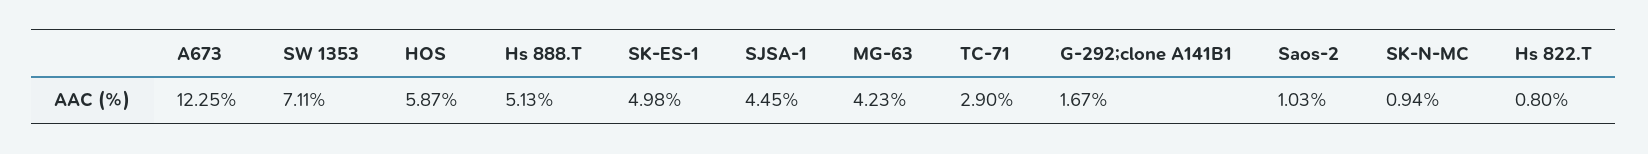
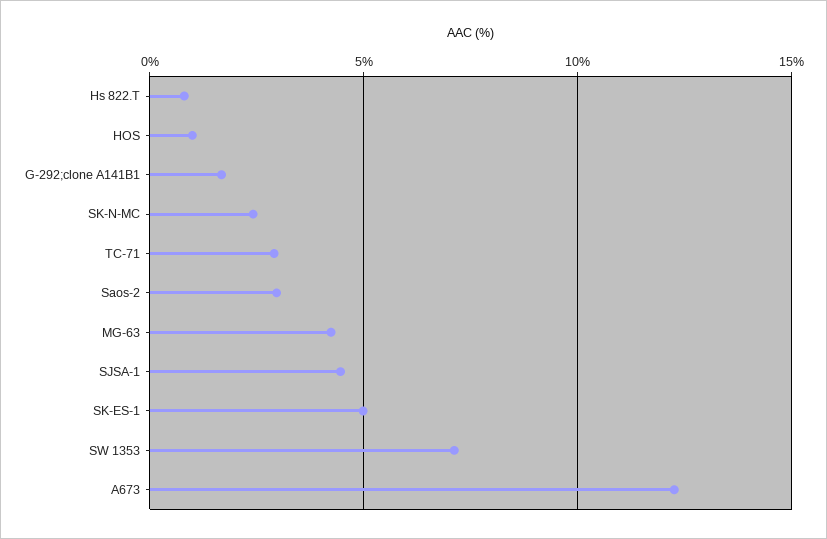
HOS: 5.87 -> 1
Hs 888.T: 5.13 -> none
Saos-2: 1.03 -> 3
SK-N-MC: 0.94 -> 2.5

